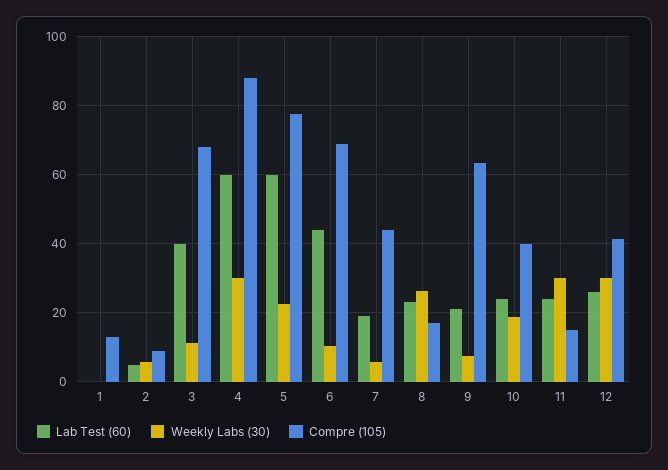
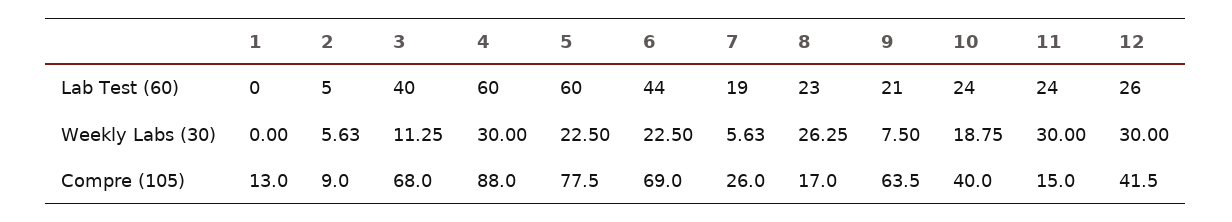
Weekly Labs (30), 6: 10 -> 22.5
Compre (105), 7: 44 -> 26

